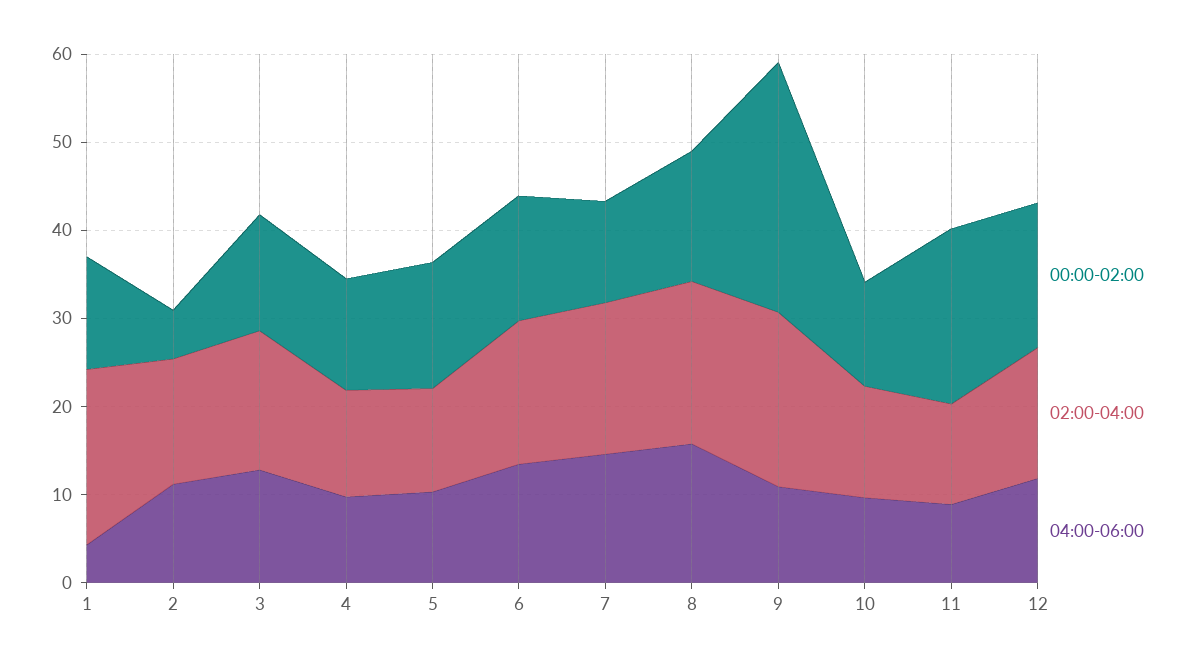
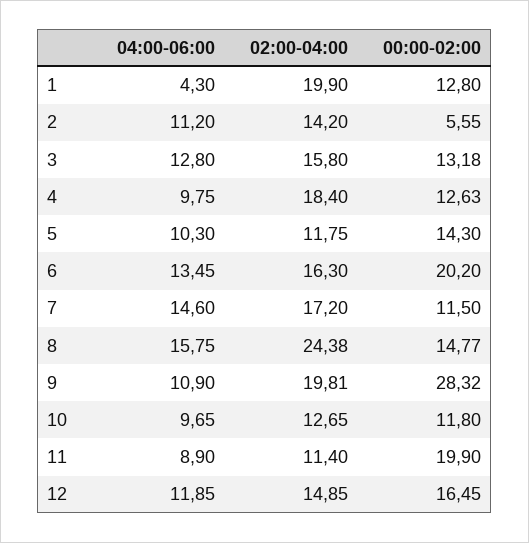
02:00-04:00, 4: 12 -> 18.4
00:00-02:00, 6: 14 -> 20.2
02:00-04:00, 8: 18 -> 24.38

